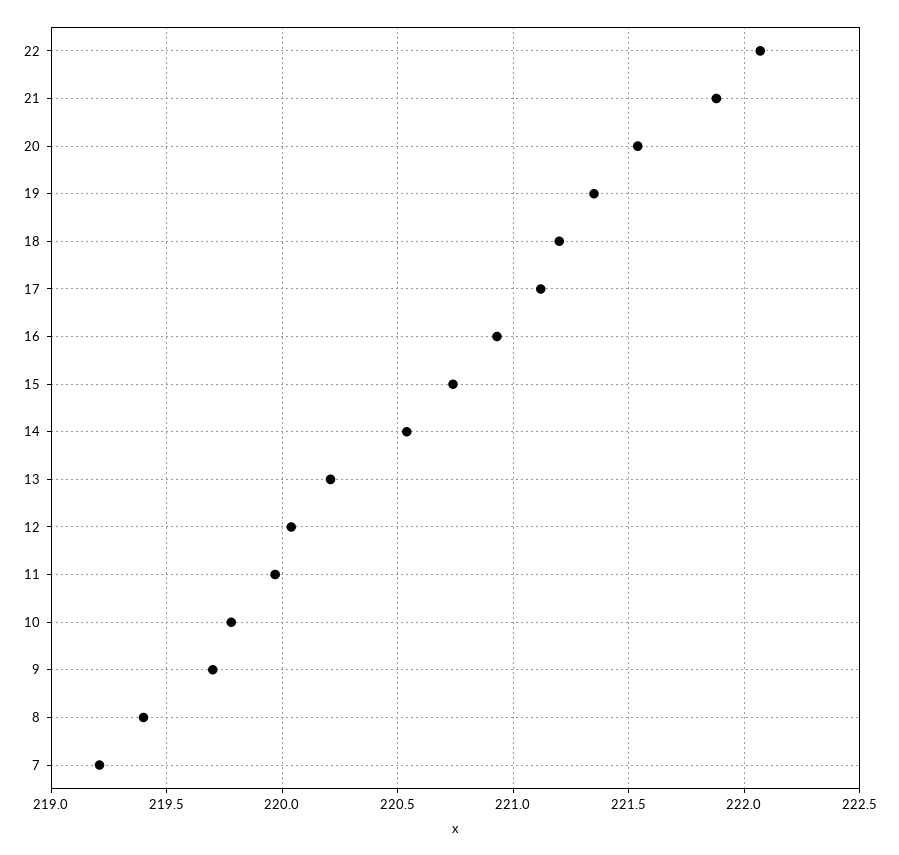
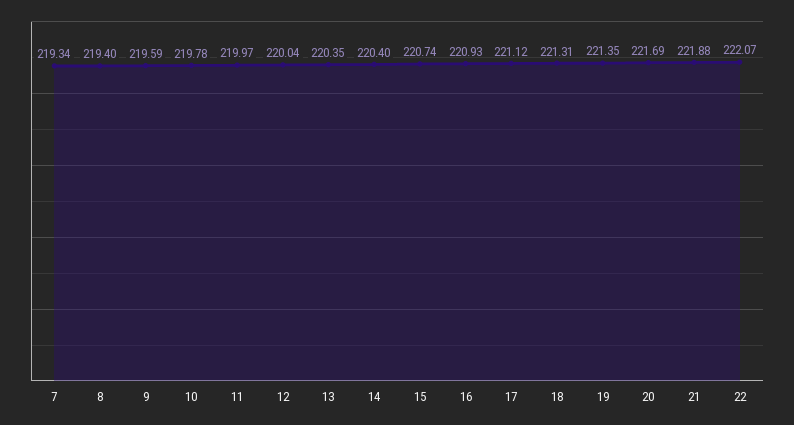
20: 221.55 -> 221.69
18: 221.2 -> 221.31
14: 220.55 -> 220.4
13: 220.2 -> 220.35
9: 219.7 -> 219.59
7: 219.2 -> 219.34

